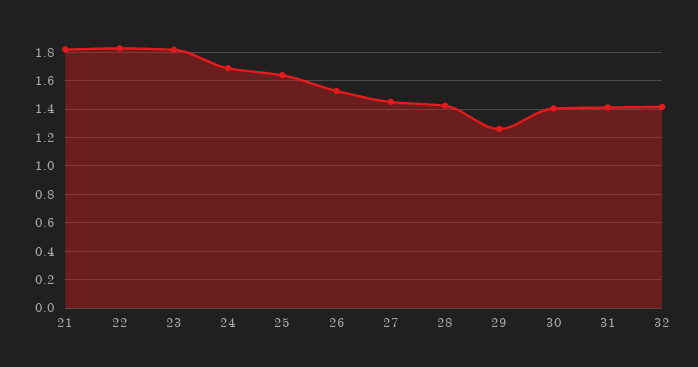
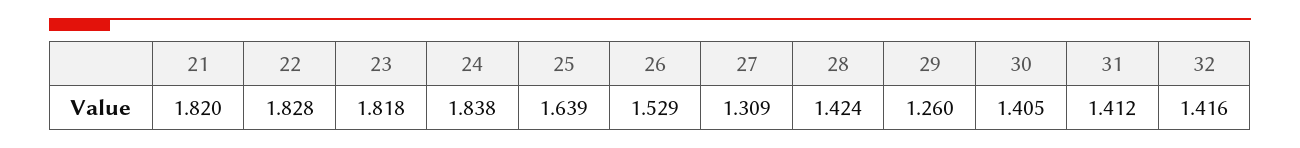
24: 1.7 -> 1.838
27: 1.45 -> 1.309

